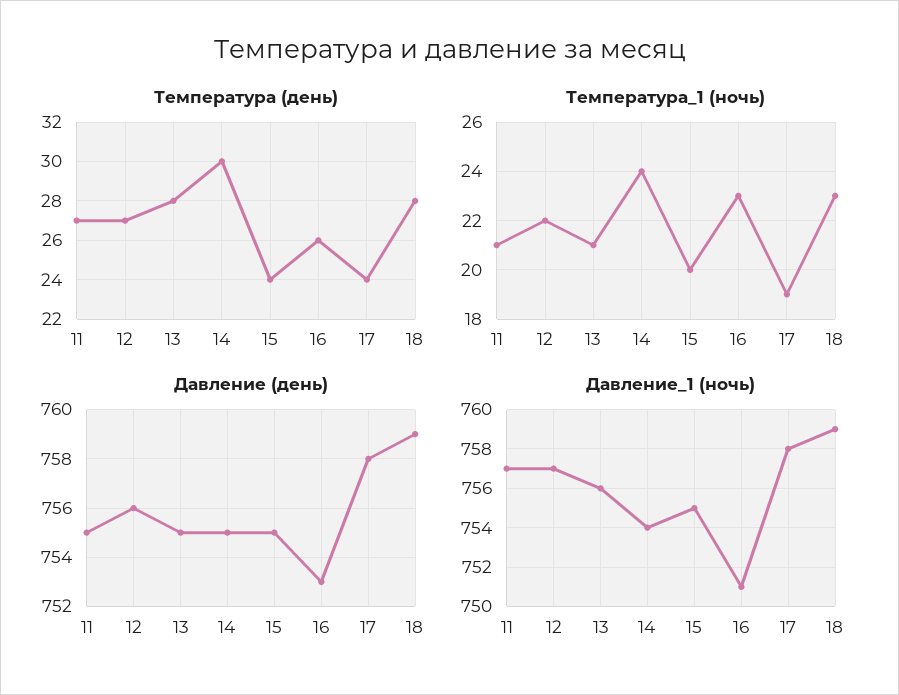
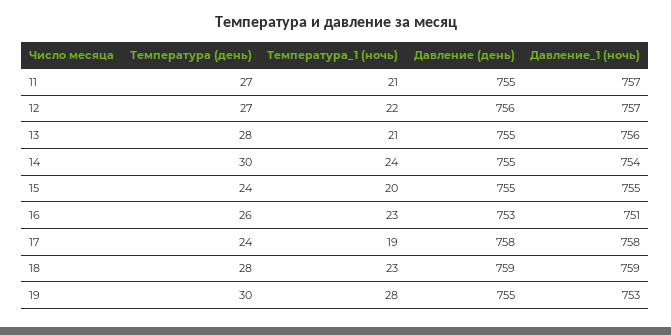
Температура (день), 19: none -> 30
Температура_1 (ночь), 19: none -> 28
Давление (день), 19: none -> 755
Давление_1 (ночь), 19: none -> 753

